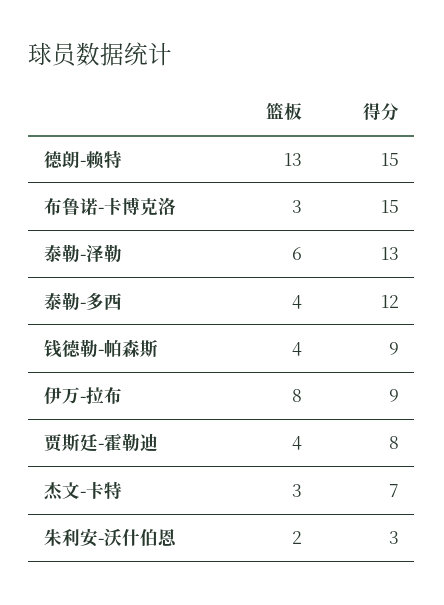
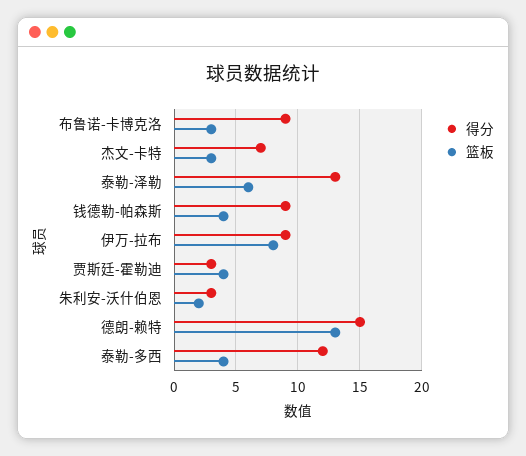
得分, 布鲁诺-卡博克洛: 15 -> 9
得分, 贾斯廷-霍勒迪: 8 -> 3

